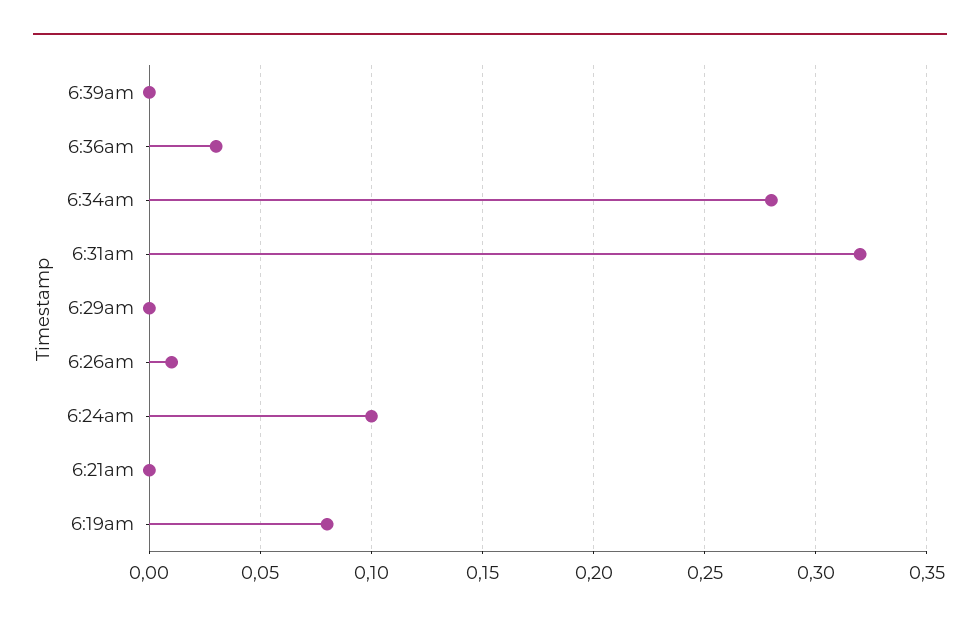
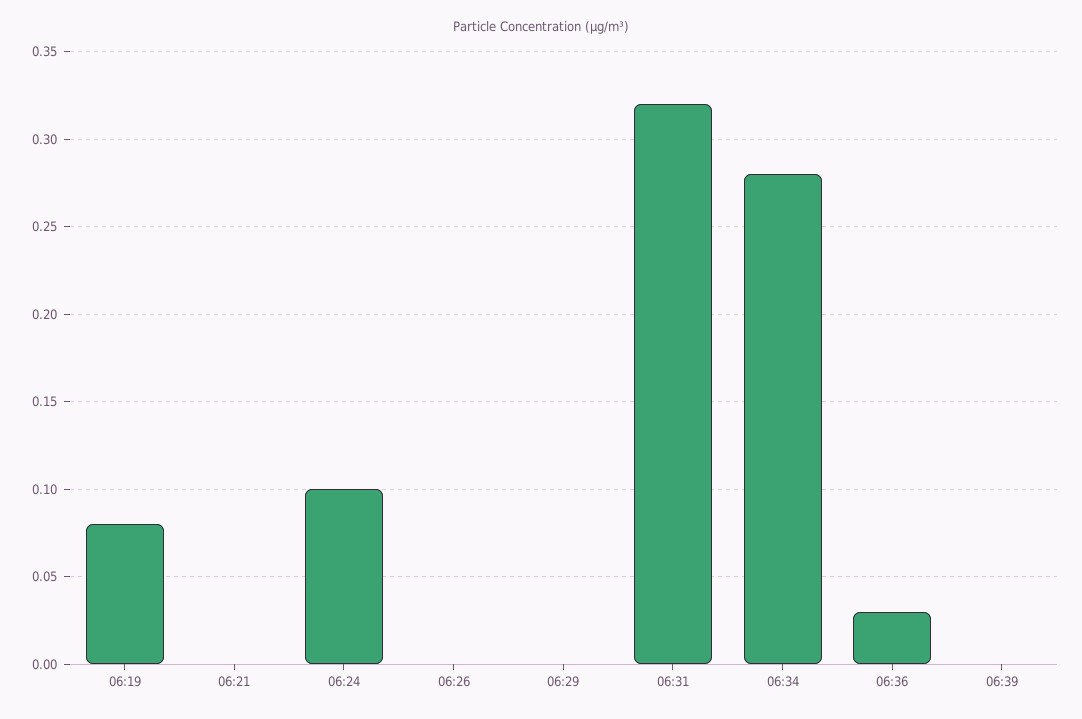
6:26am: 0.01 -> 0

